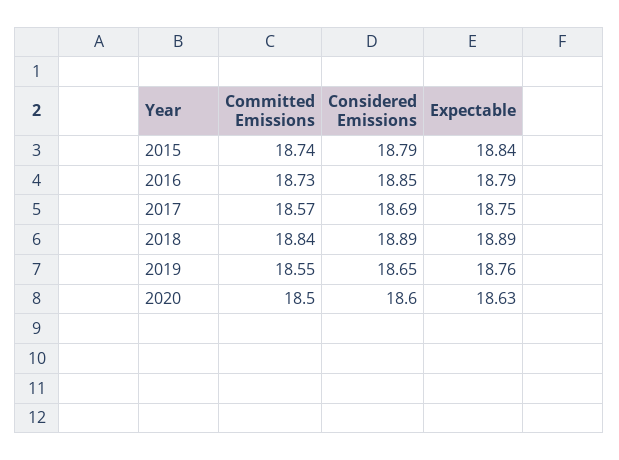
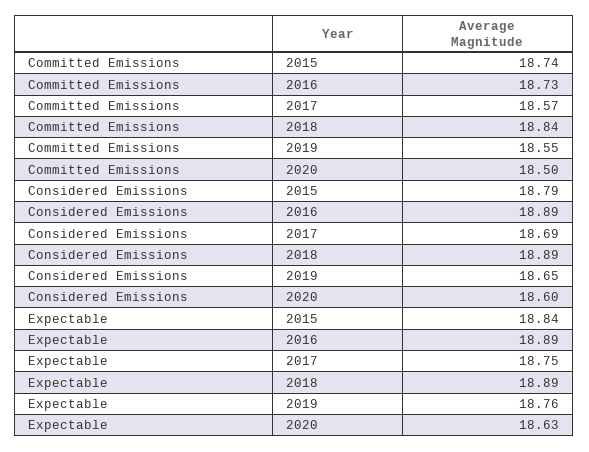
Considered Emissions, 2016: 18.85 -> 18.89
Expectable, 2016: 18.79 -> 18.89

